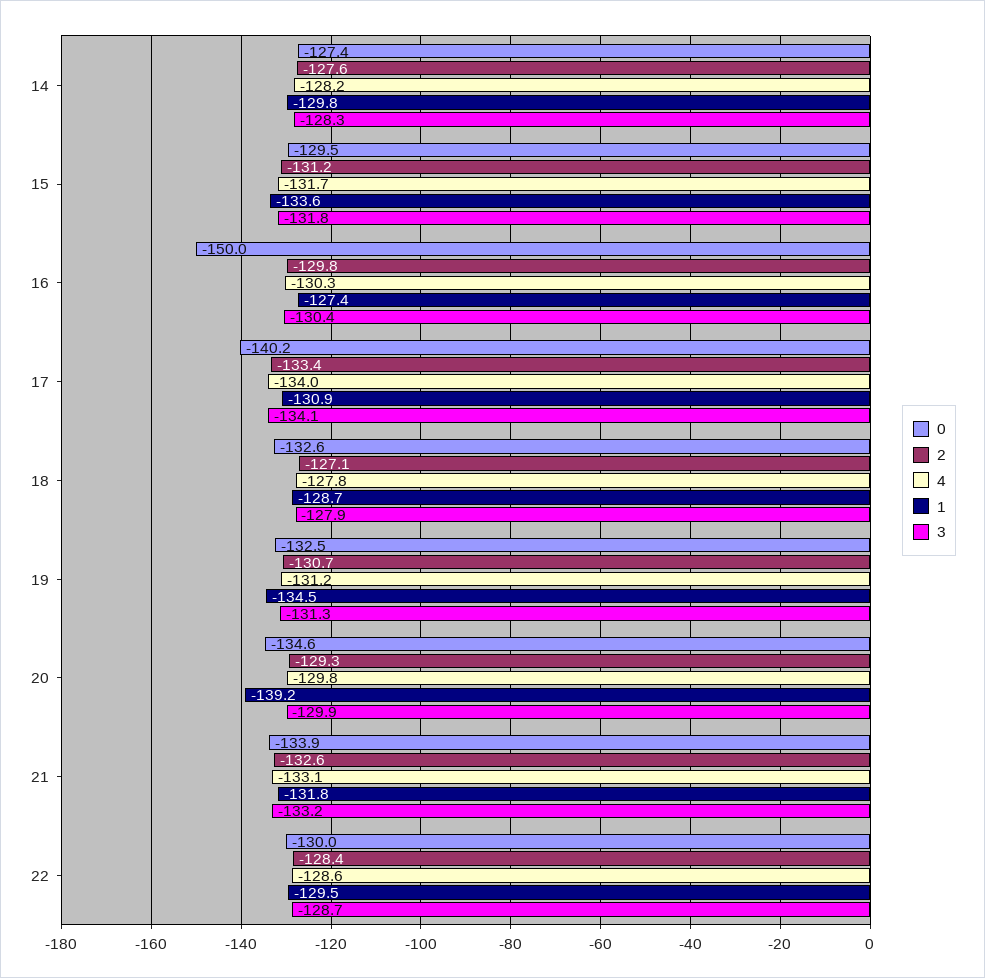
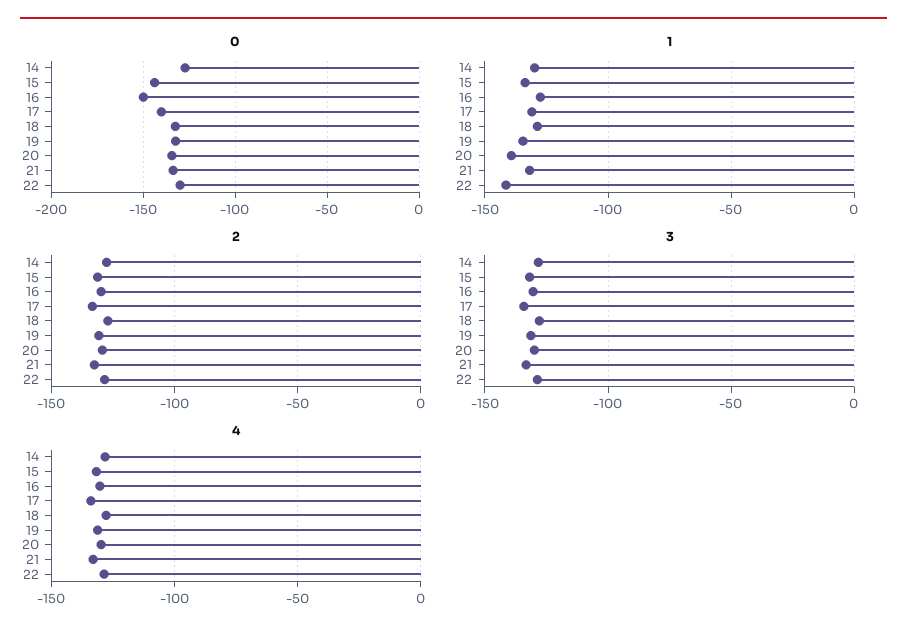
0, 15: -129.5 -> -145
1, 22: -129.5 -> -140

